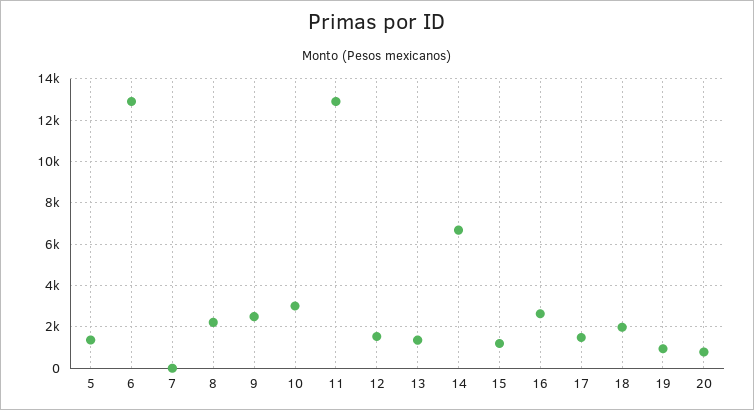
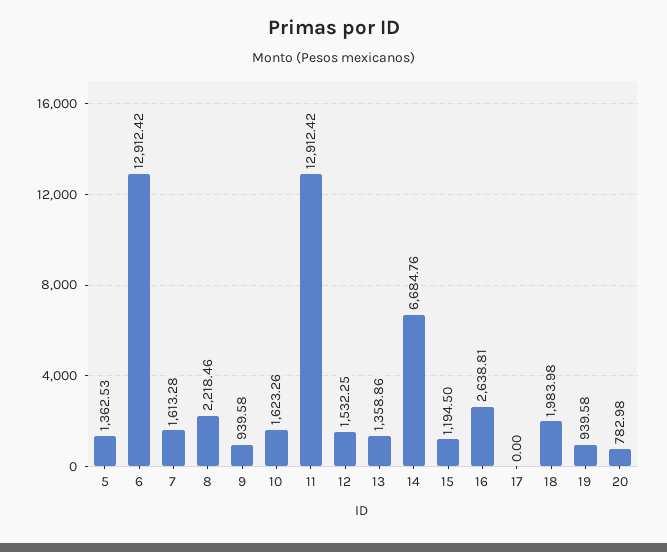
7: 0 -> 1613.28
9: 2500 -> 939.58
10: 3000 -> 1623.26
17: 1500 -> 0

